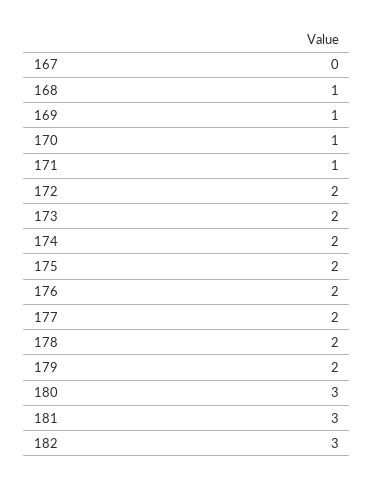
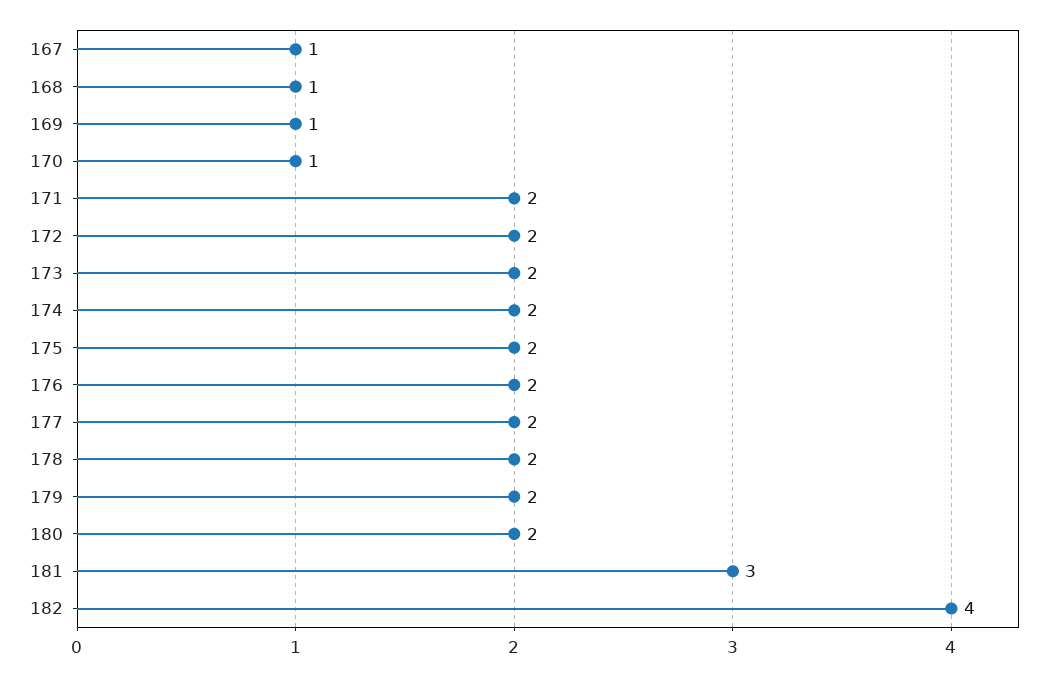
167: 0 -> 1
171: 1 -> 2
180: 3 -> 2
182: 3 -> 4

